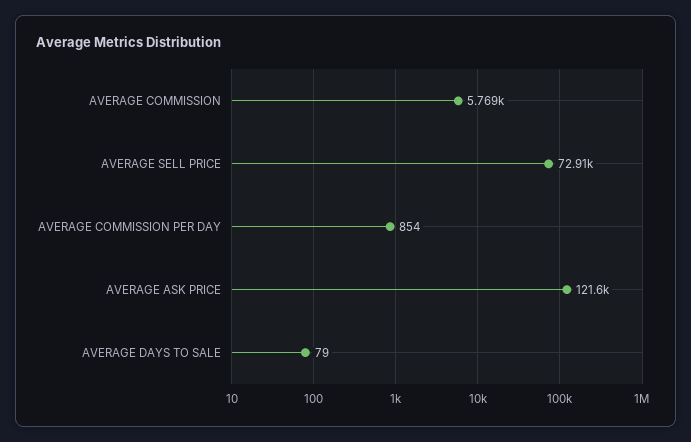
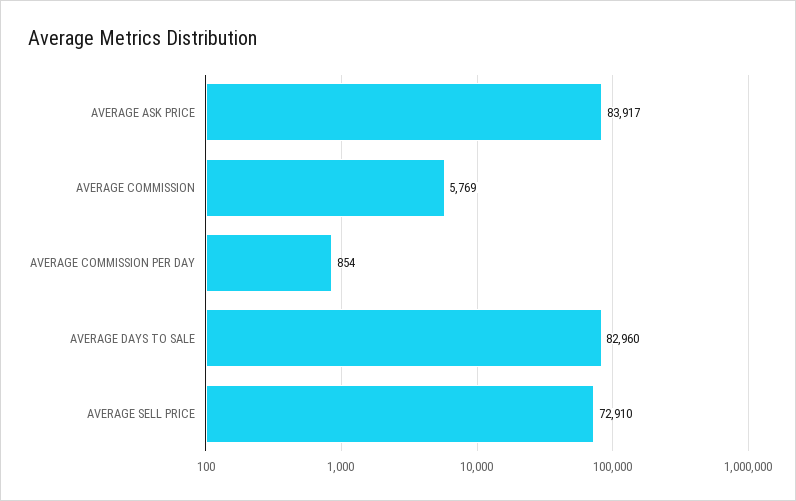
AVERAGE ASK PRICE: 121600 -> 83917
AVERAGE DAYS TO SALE: 79 -> 82960

